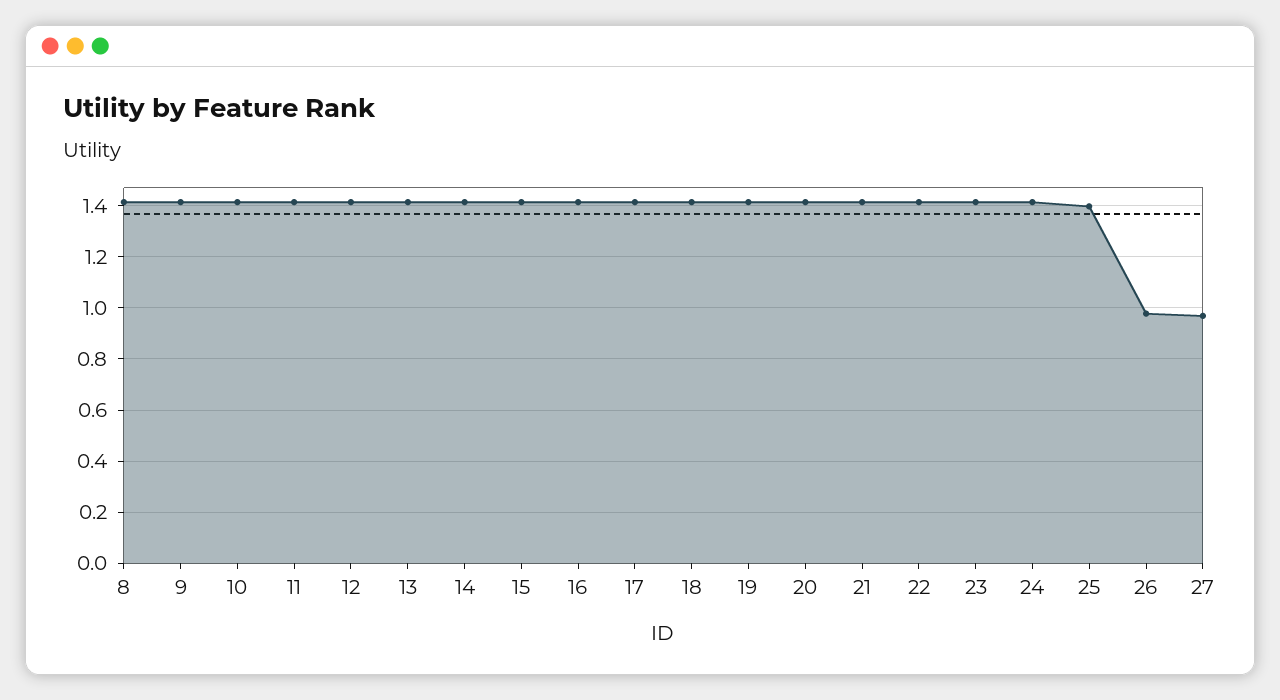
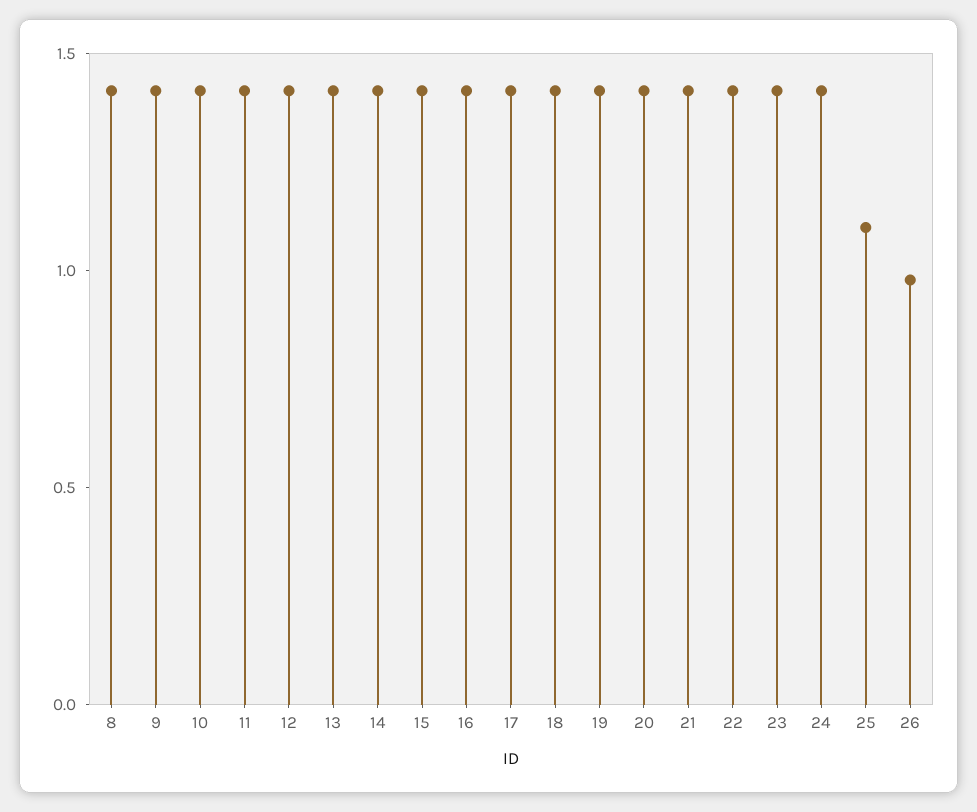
25: 1.4 -> 1.1
27: 0.975 -> none

